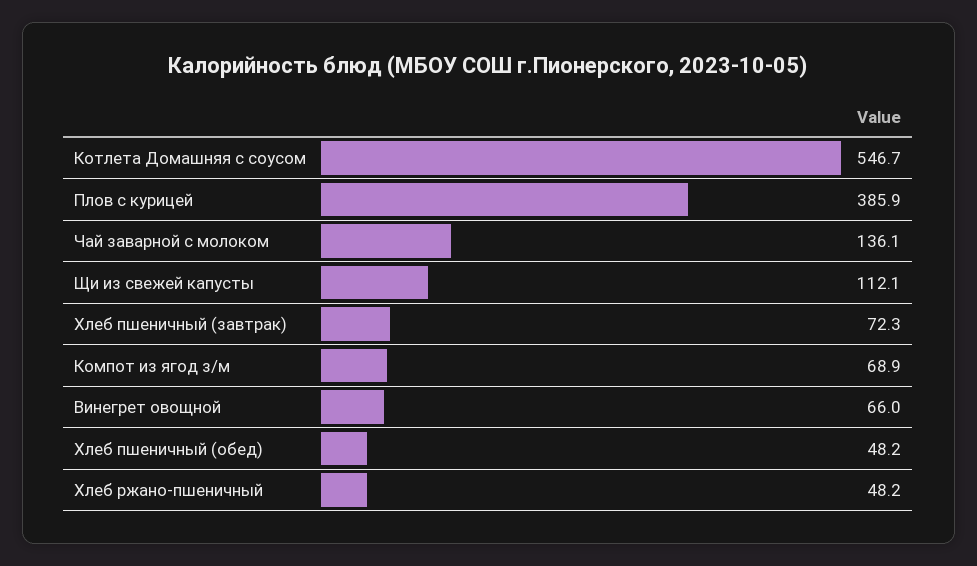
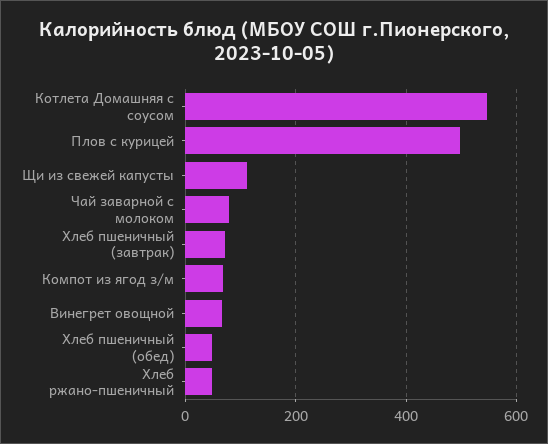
Плов с курицей: 385.9 -> 500
Чай заварной с молоком: 136.1 -> 80

